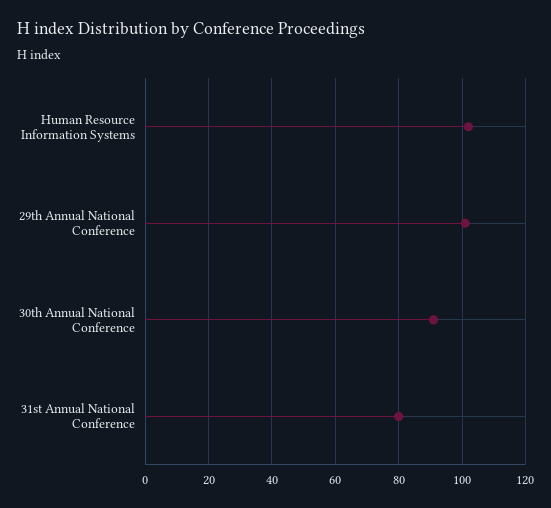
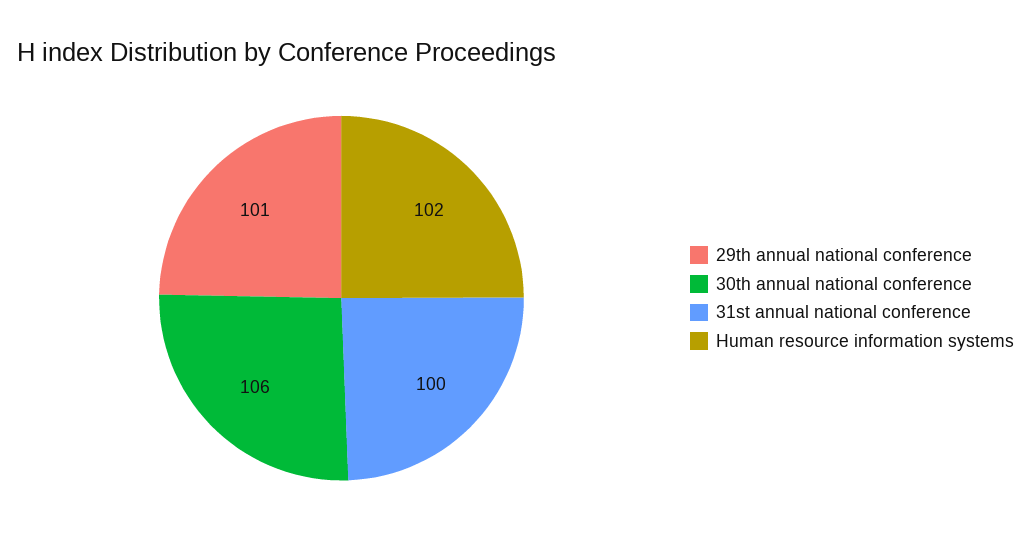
30th Annual National Conference: 90 -> 106
31st Annual National Conference: 80 -> 100

